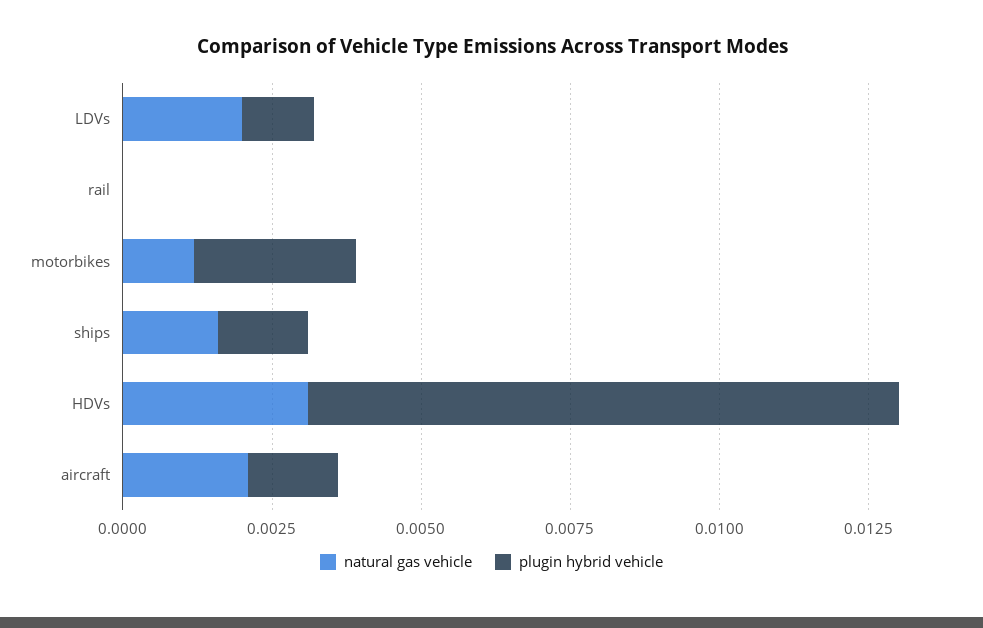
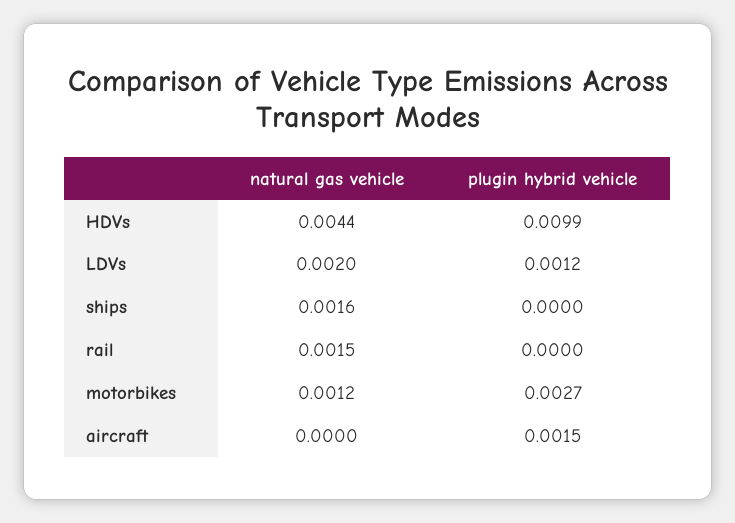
natural gas vehicle, rail: 0 -> 0.0015
plugin hybrid vehicle, ships: 0.0015 -> 0
natural gas vehicle, HDVs: 0.003 -> 0.0044
natural gas vehicle, aircraft: 0.002 -> 0

